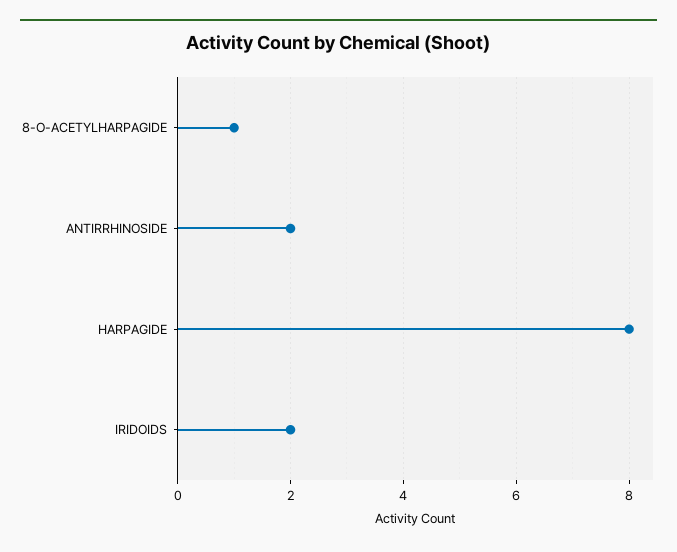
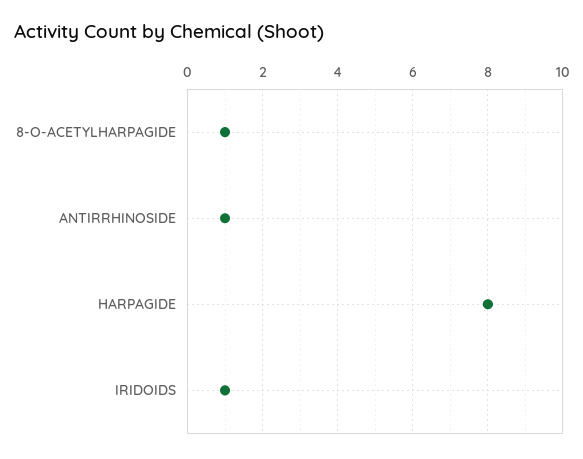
ANTIRRHINOSIDE: 2 -> 1
IRIDOIDS: 2 -> 1

